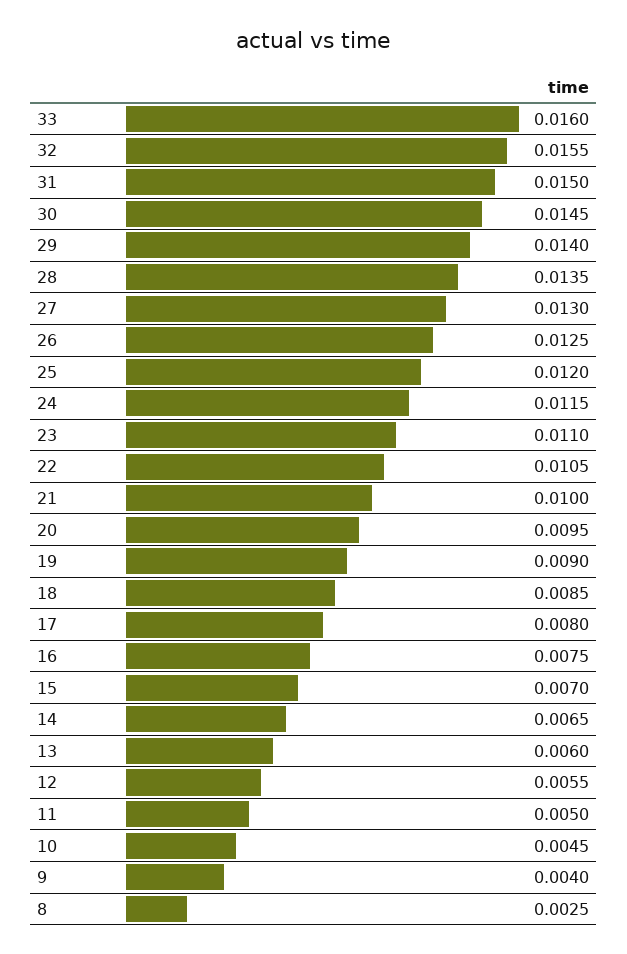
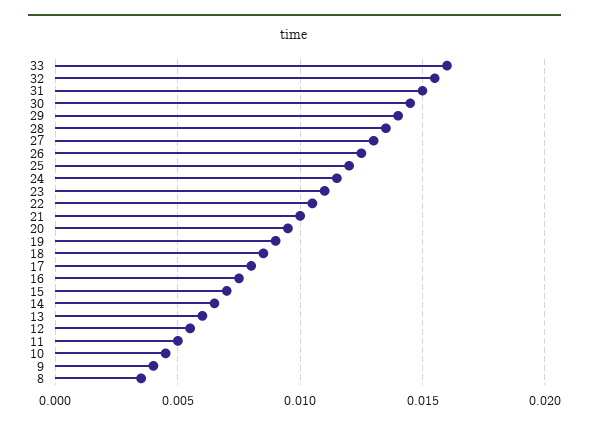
8: 0.0025 -> 0.0035

